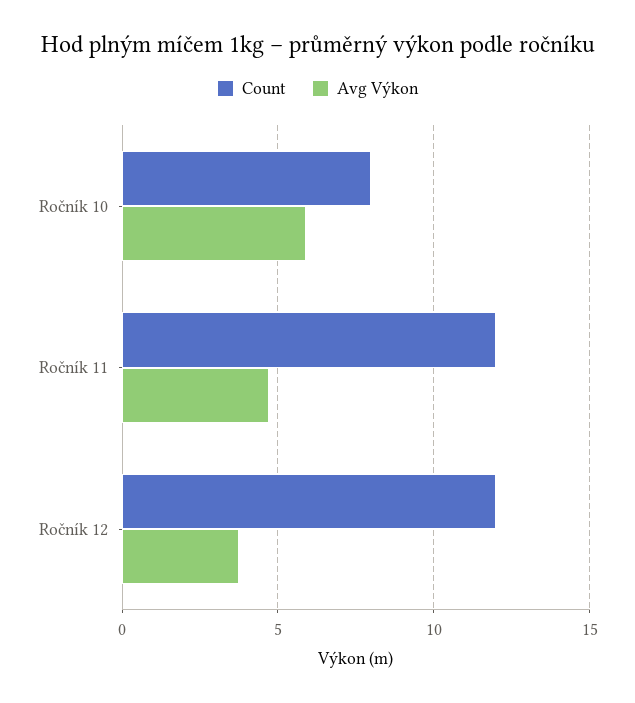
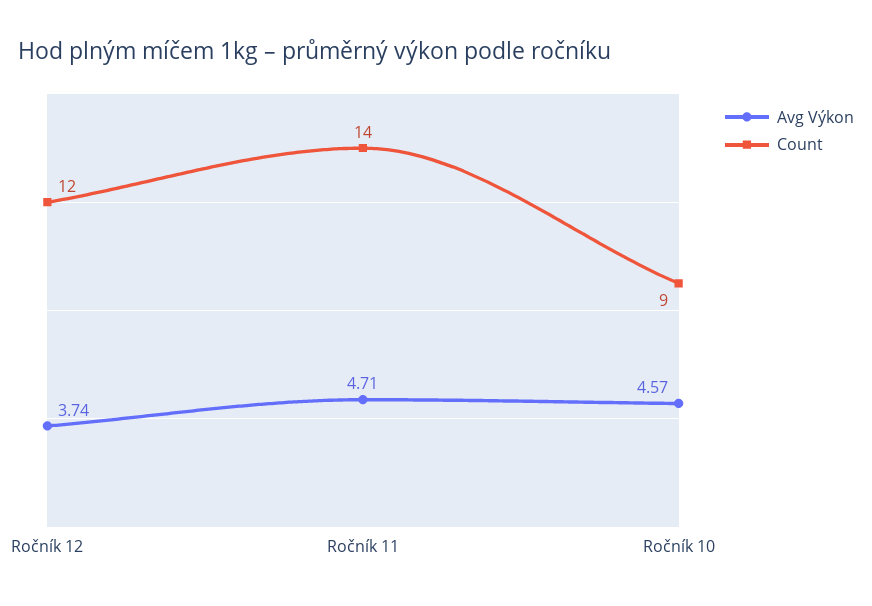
Count, Ročník 10: 8 -> 9
Avg Výkon, Ročník 10: 6 -> 4.57
Count, Ročník 11: 12 -> 14

